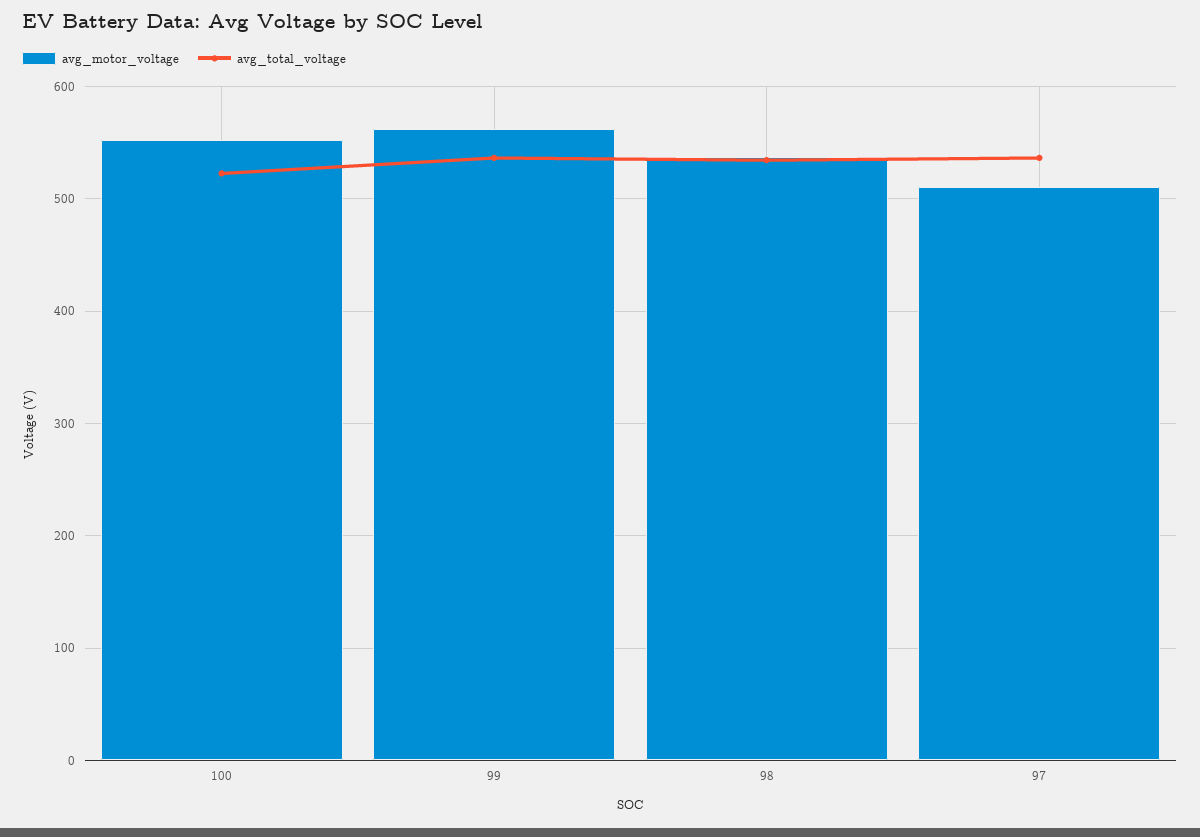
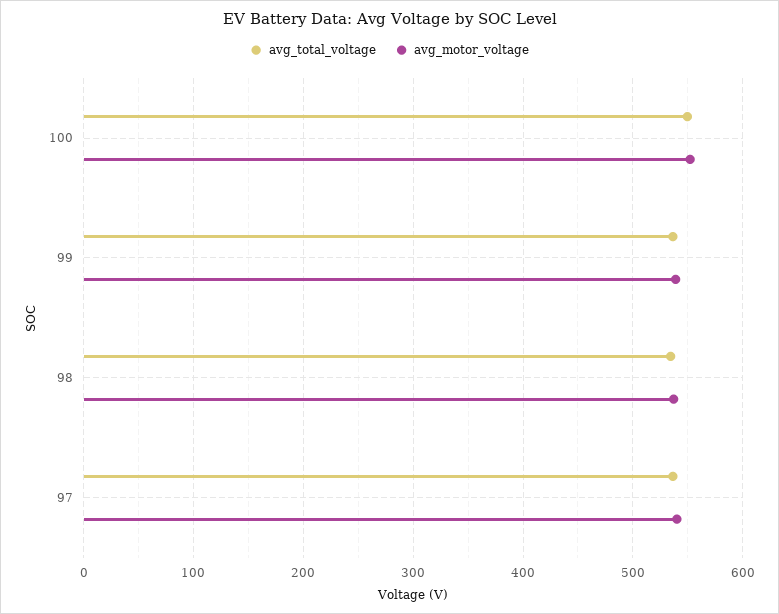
avg_total_voltage, 100: 520 -> 550
avg_motor_voltage, 99: 560 -> 540
avg_motor_voltage, 97: 510 -> 540

